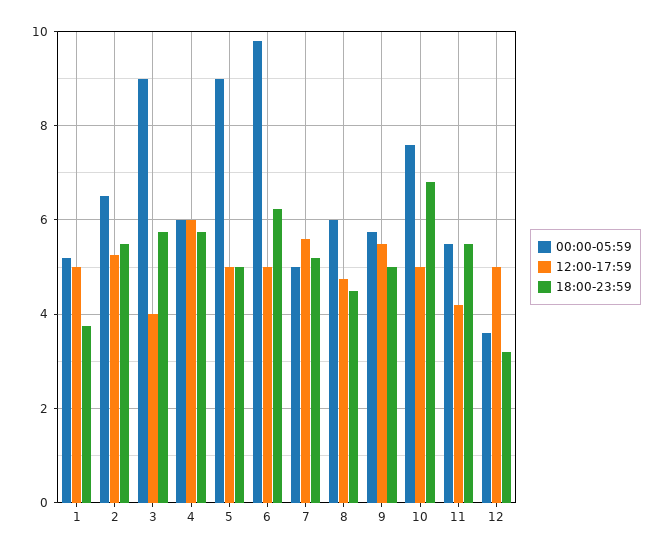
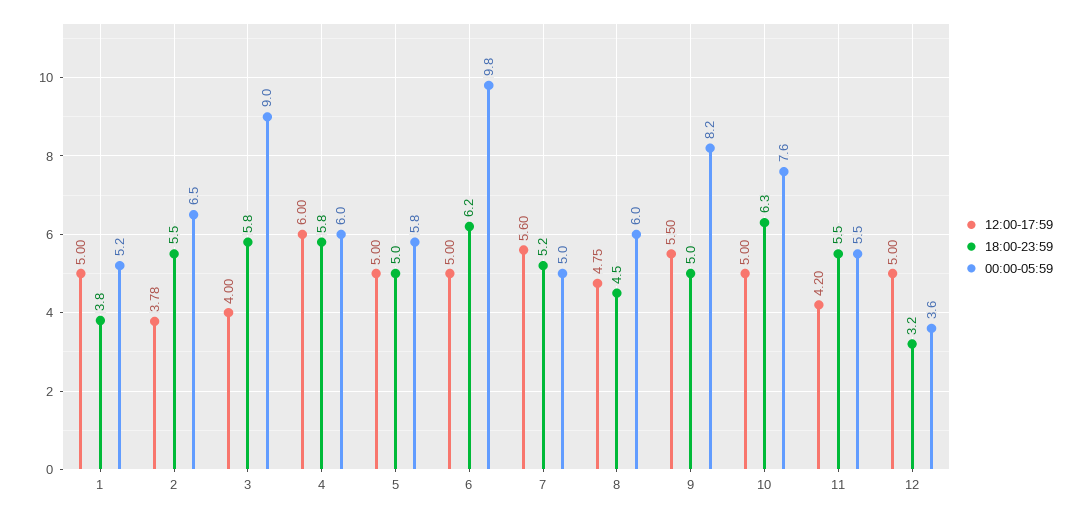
12:00-17:59, 2: 5.2 -> 3.78
00:00-05:59, 5: 9 -> 5.8
00:00-05:59, 9: 5.8 -> 8.2
18:00-23:59, 10: 6.8 -> 6.3

